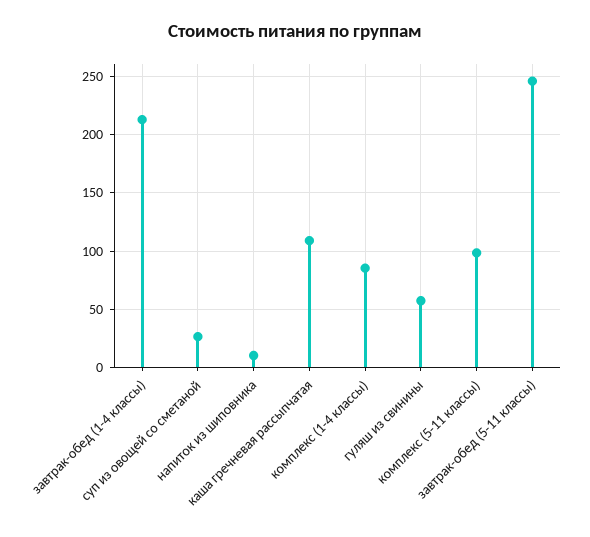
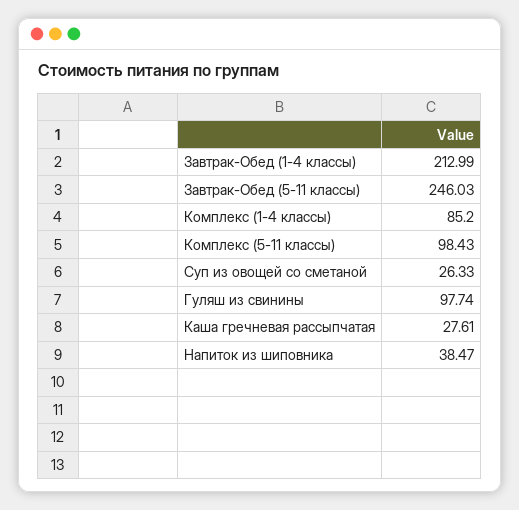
напиток из шиповника: 10 -> 38.47
каша гречневая рассыпчатая: 110 -> 27.61
гуляш из свинины: 60 -> 97.74

